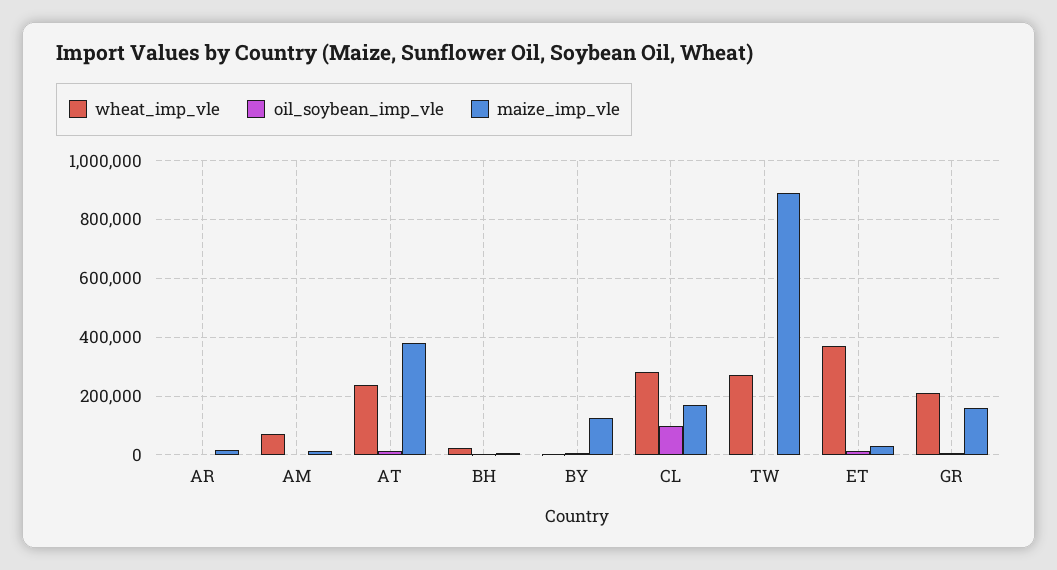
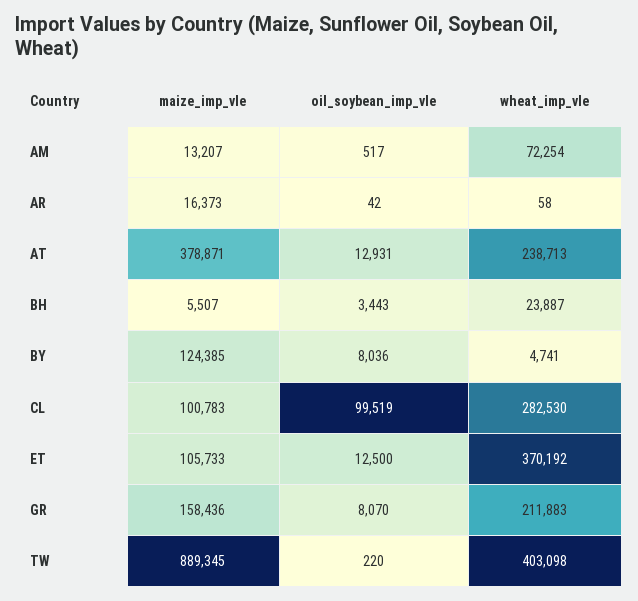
maize_imp_vle, CL: 175000 -> 100783
wheat_imp_vle, TW: 275000 -> 403098
maize_imp_vle, ET: 25000 -> 105733

